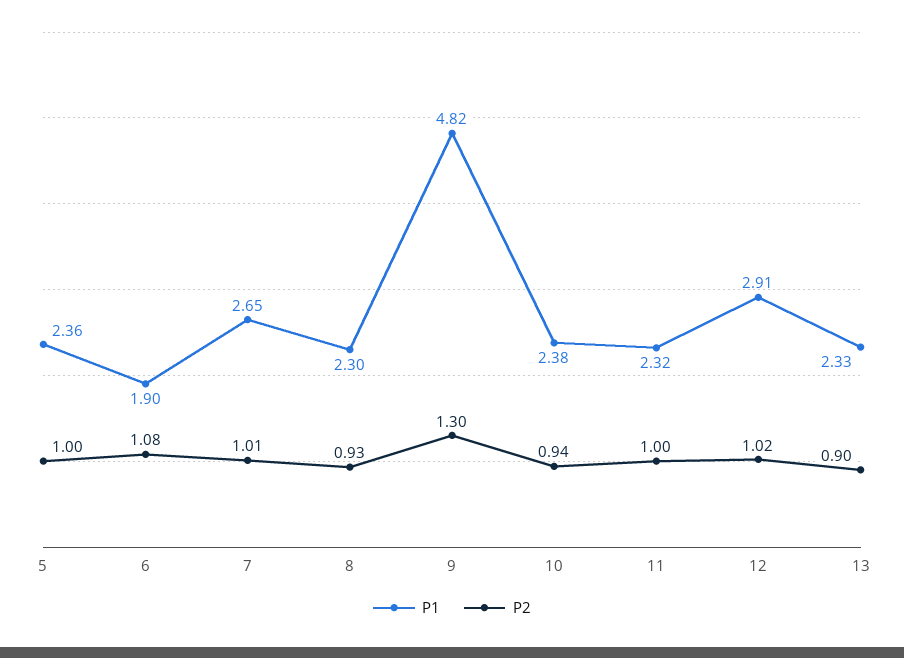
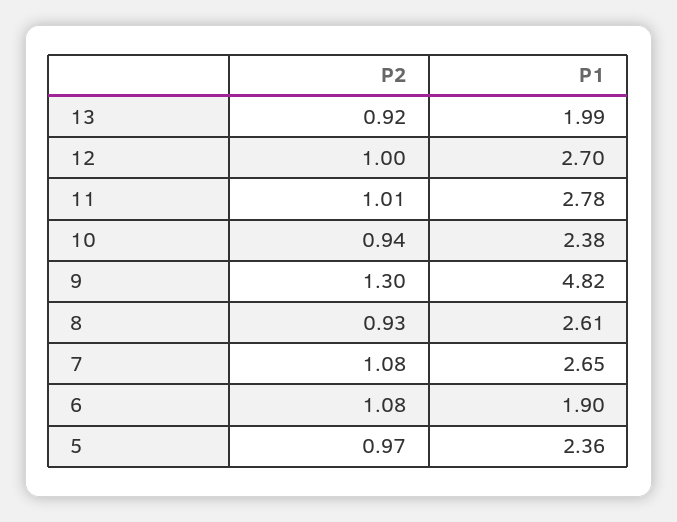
P2, 5: 1 -> 0.97
P2, 7: 1.01 -> 1.08
P1, 8: 2.3 -> 2.61
P1, 11: 2.32 -> 2.78
P2, 11: 1 -> 1.01
P1, 12: 2.91 -> 2.7
P2, 12: 1.02 -> 1
P1, 13: 2.33 -> 1.99
P2, 13: 0.9 -> 0.92

